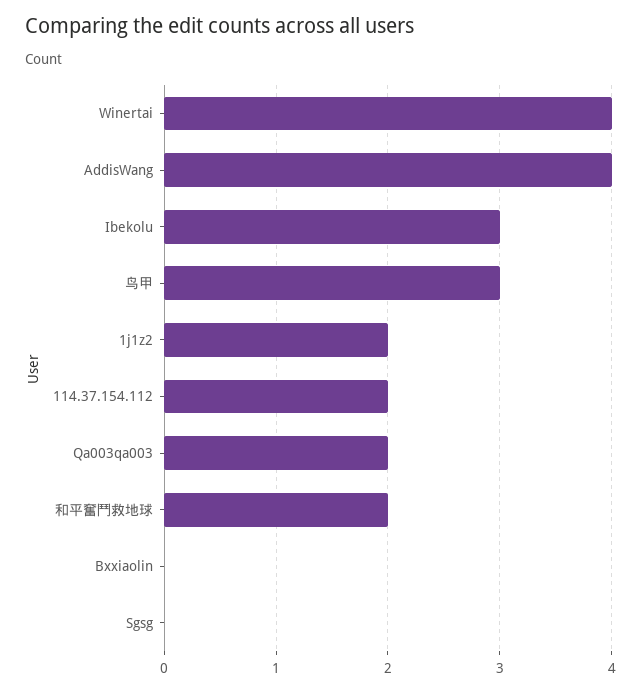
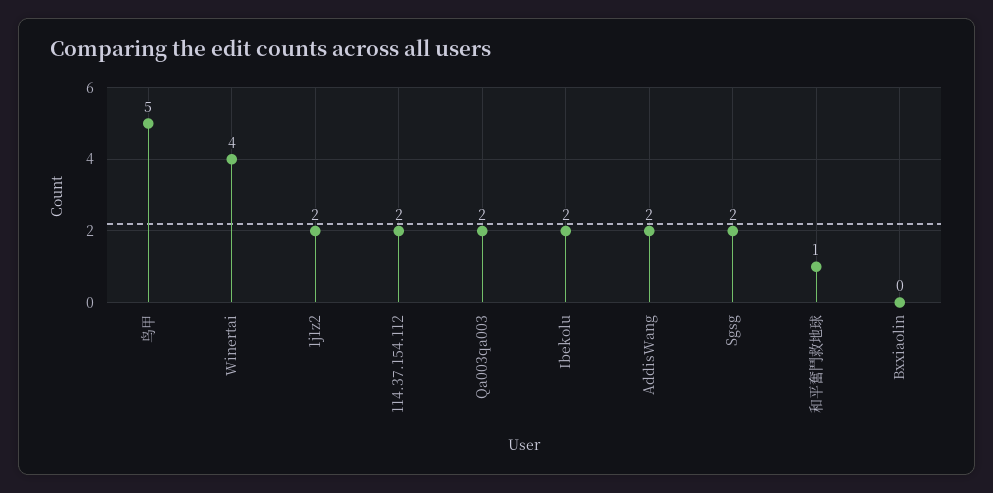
AddisWang: 4 -> 2
Ibekolu: 3 -> 2
鸟甲: 3 -> 5
和平奮鬥救地球: 2 -> 1
Sgsg: 0 -> 2

